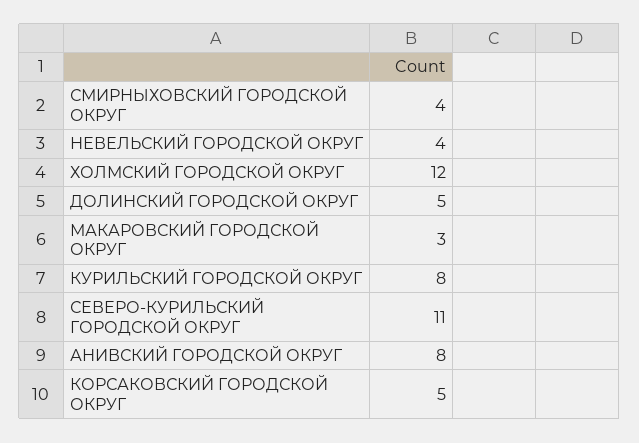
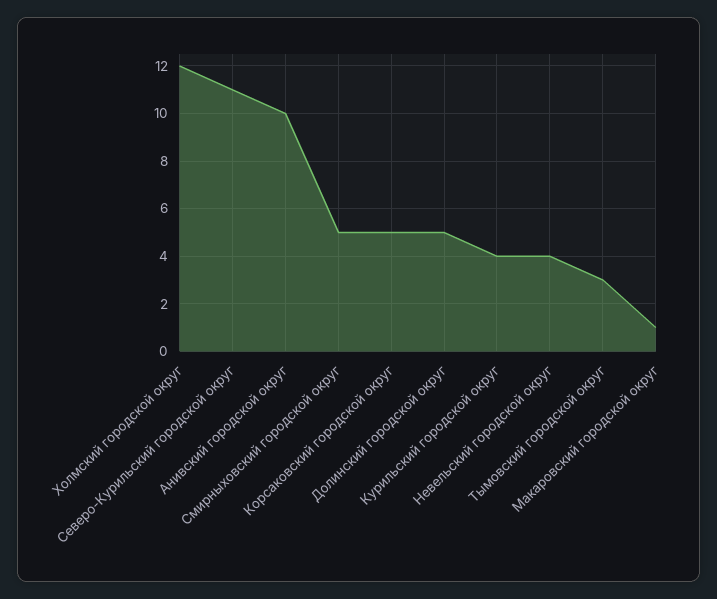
СМИРНЫХОВСКИЙ ГОРОДСКОЙ ОКРУГ: 4 -> 5
МАКАРОВСКИЙ ГОРОДСКОЙ ОКРУГ: 3 -> 1
КУРИЛЬСКИЙ ГОРОДСКОЙ ОКРУГ: 8 -> 4
АНИВСКИЙ ГОРОДСКОЙ ОКРУГ: 8 -> 10
Тымовский городской округ: none -> 3

